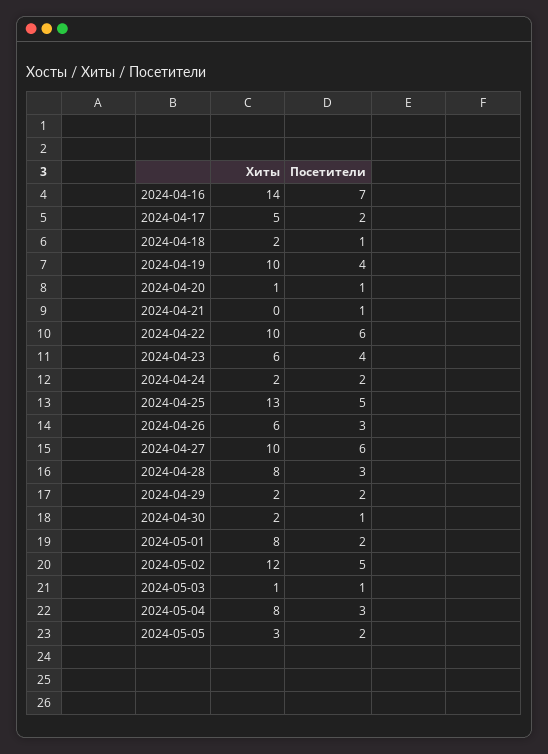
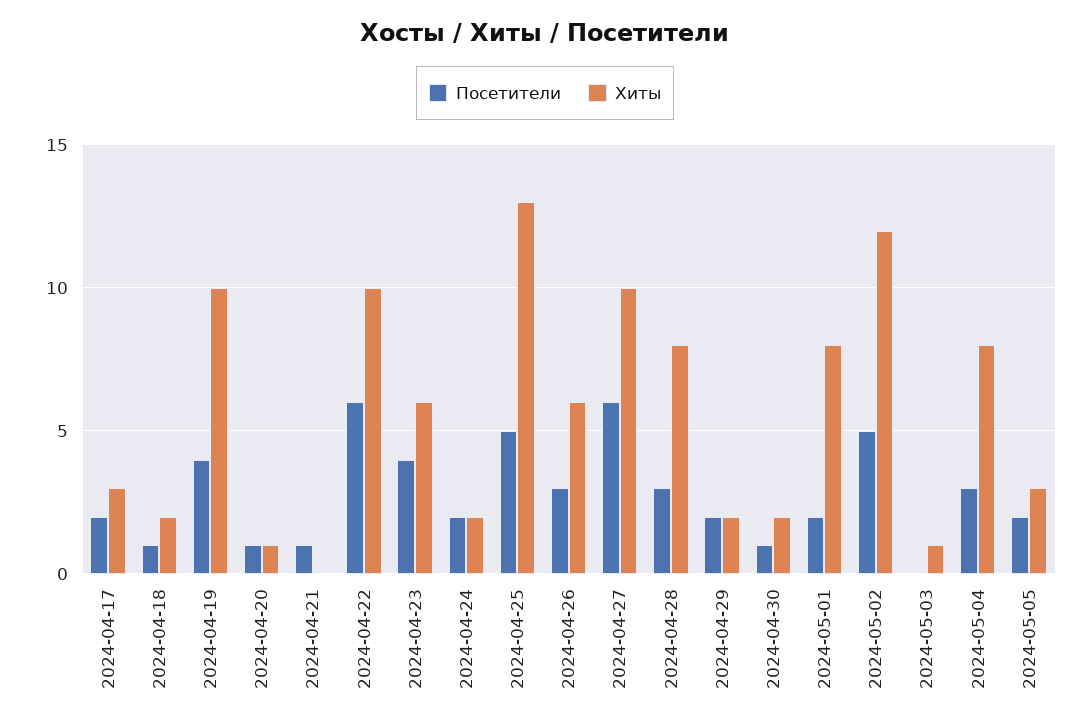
Хиты, 2024-04-16: 14 -> none
Посетители, 2024-04-16: 7 -> none
Хиты, 2024-04-17: 5 -> 3
Посетители, 2024-05-03: 1 -> 0

